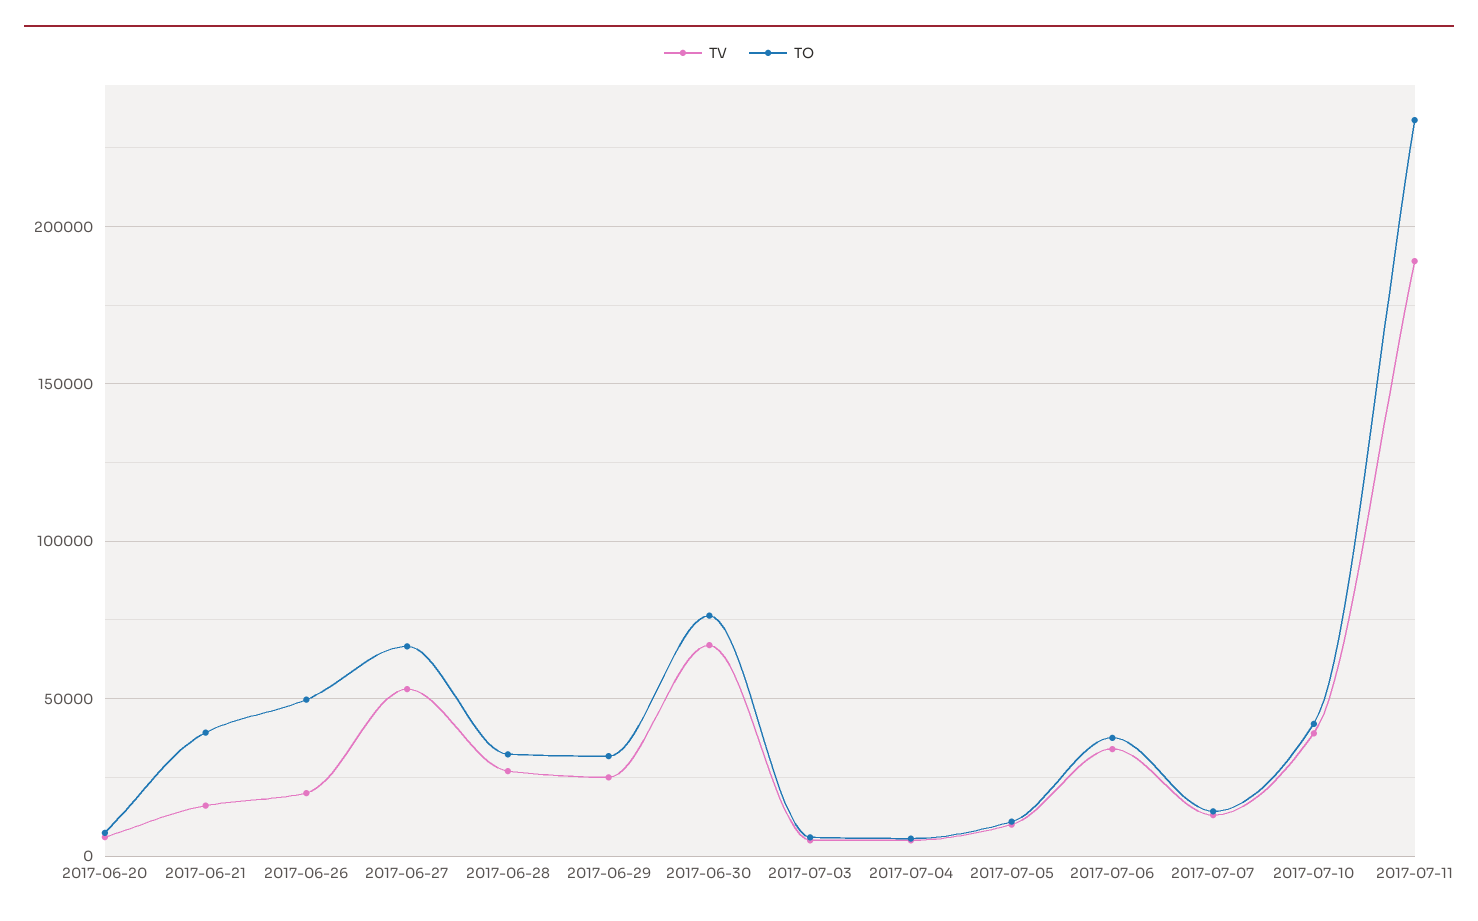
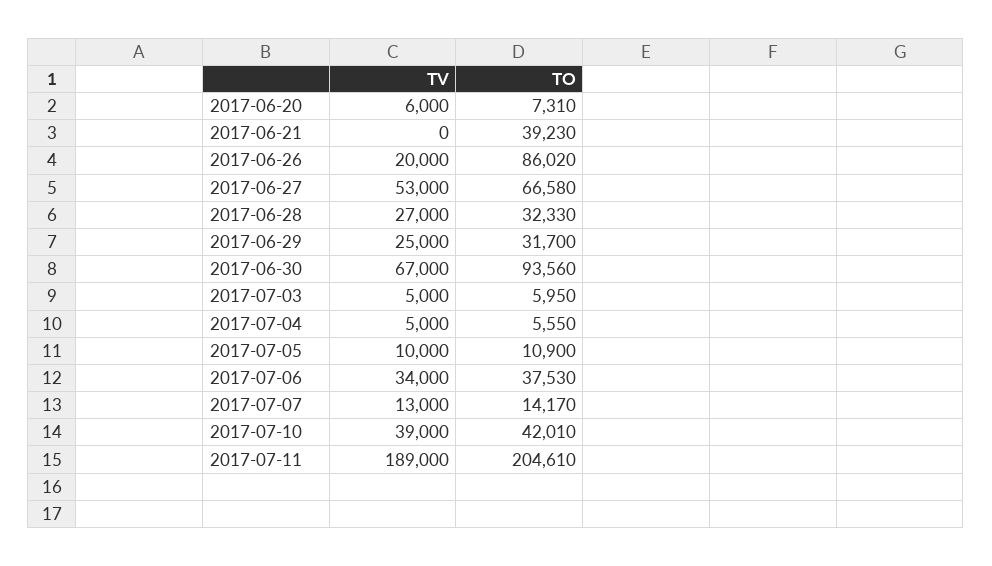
TV, 2017-06-21: 15000 -> 0
TO, 2017-06-26: 50000 -> 86020
TO, 2017-06-30: 75000 -> 93560
TO, 2017-07-11: 235000 -> 204610

